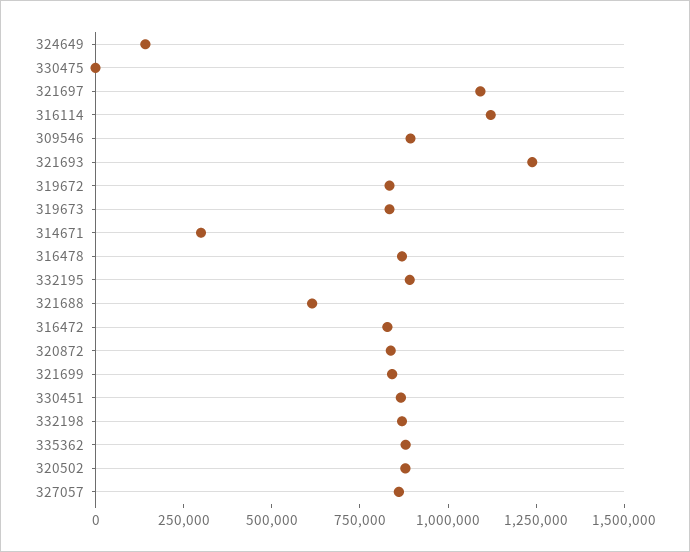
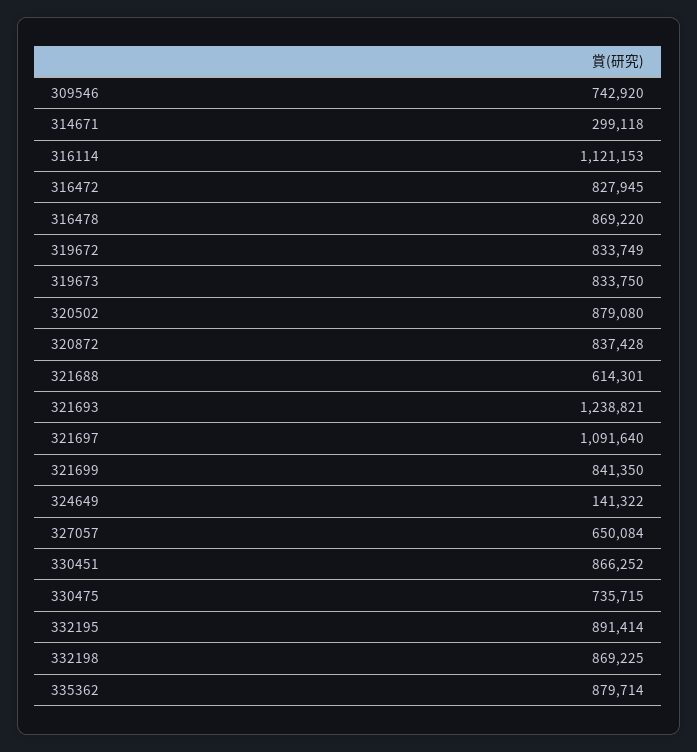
330475: 0 -> 735715
309546: 900000 -> 742920
327057: 850000 -> 650084

